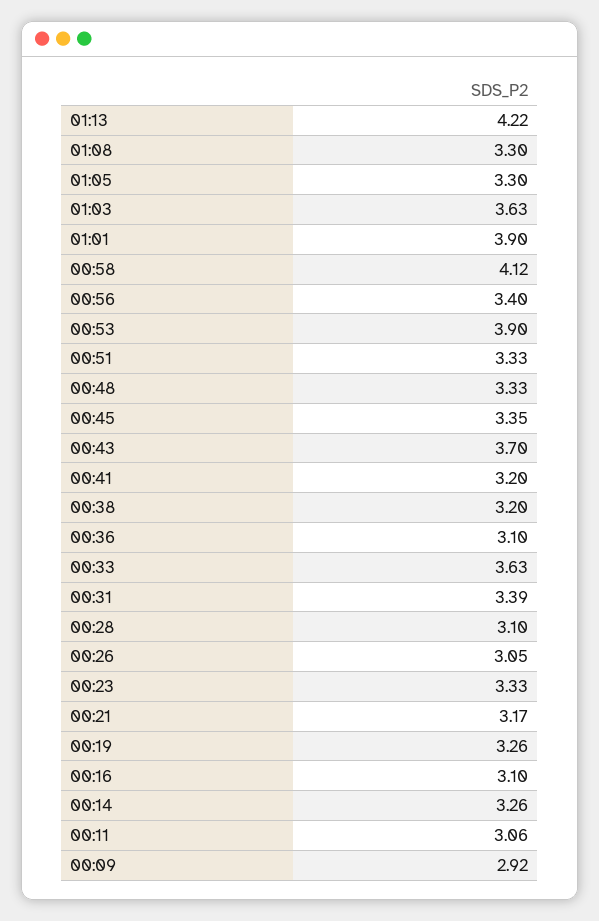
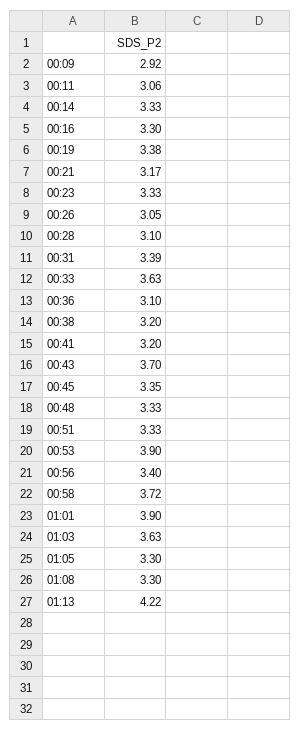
00:58: 4.12 -> 3.72
00:19: 3.26 -> 3.38
00:16: 3.1 -> 3.3
00:14: 3.26 -> 3.33

